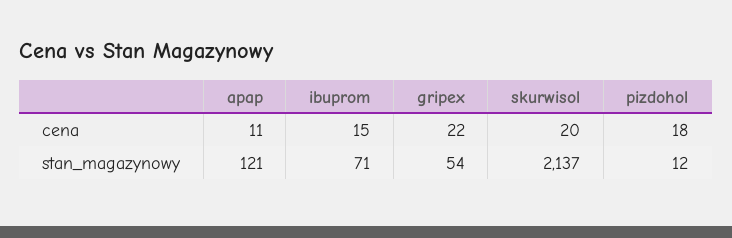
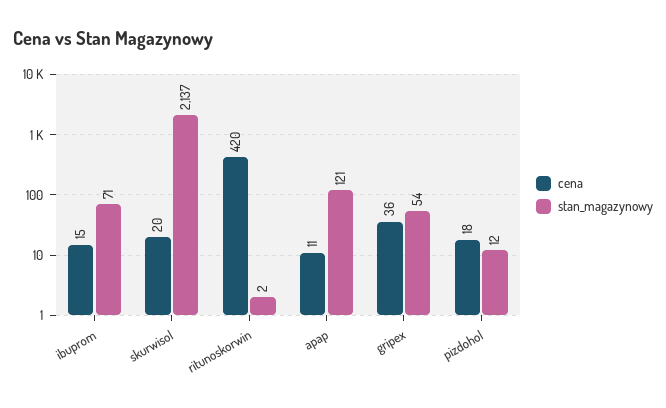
cena, gripex: 22 -> 36
cena, ritunoskorwin: none -> 420
stan_magazynowy, ritunoskorwin: none -> 2

